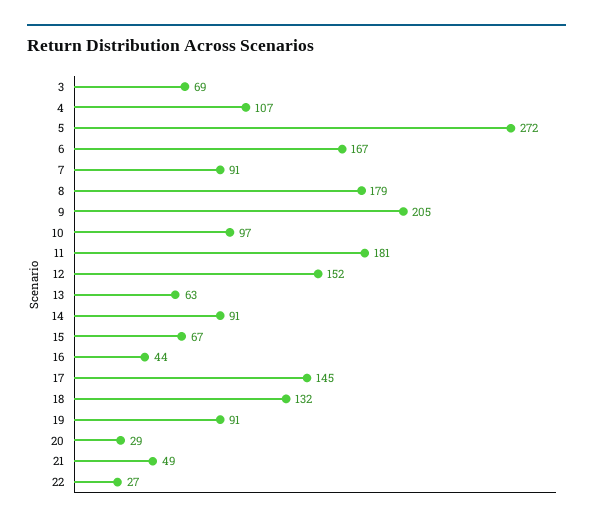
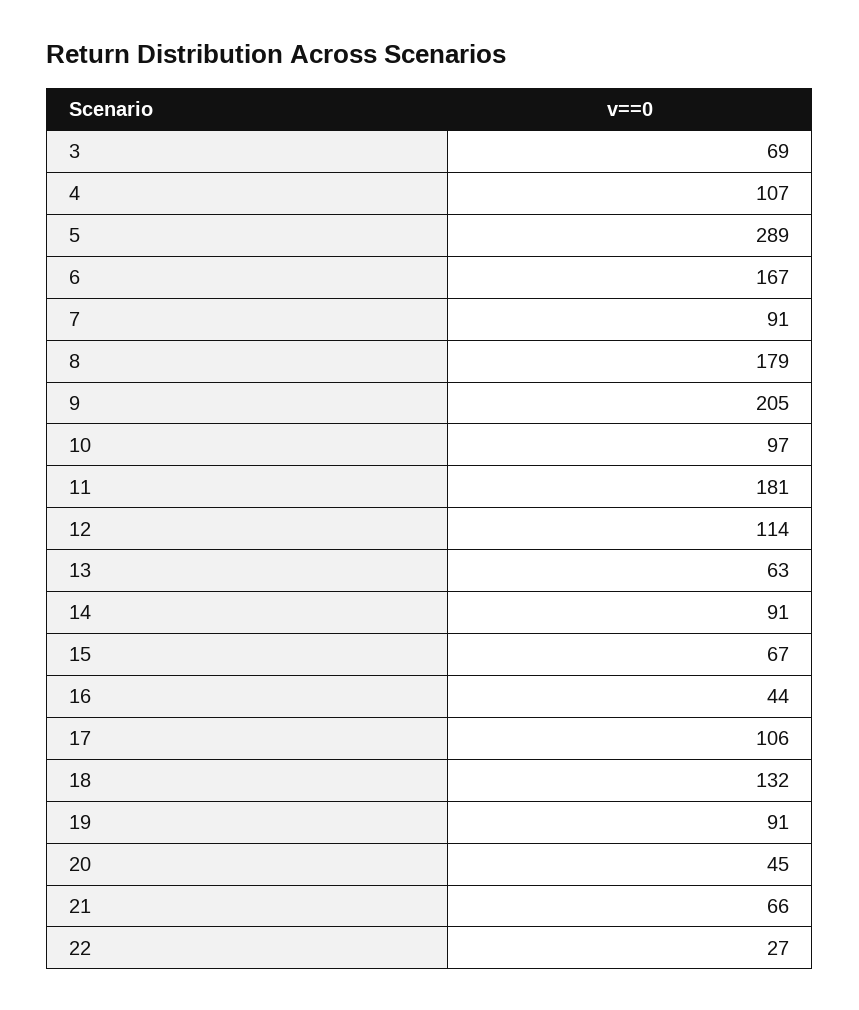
5: 272 -> 289
12: 152 -> 114
17: 145 -> 106
20: 29 -> 45
21: 49 -> 66

